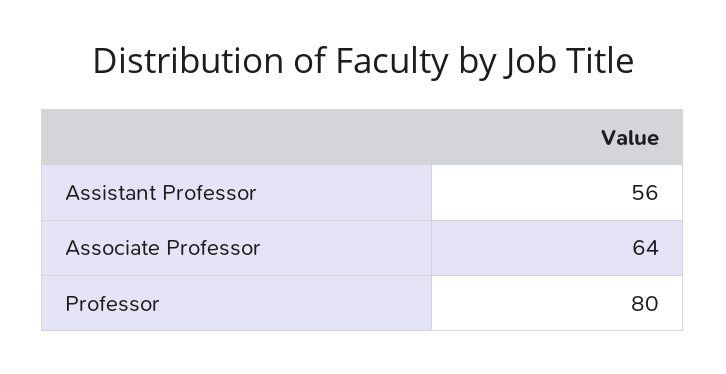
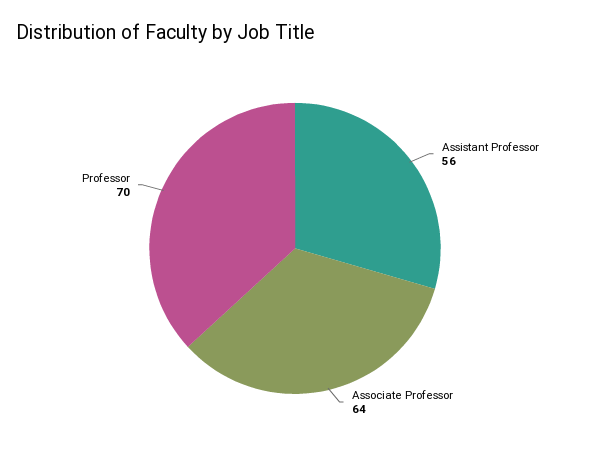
Professor: 80 -> 70

